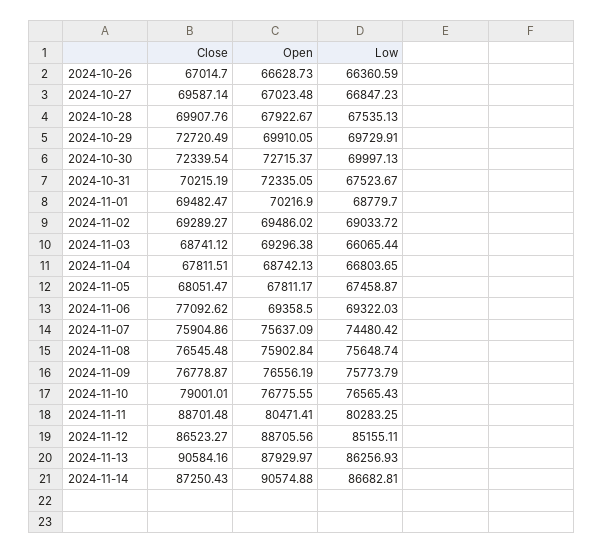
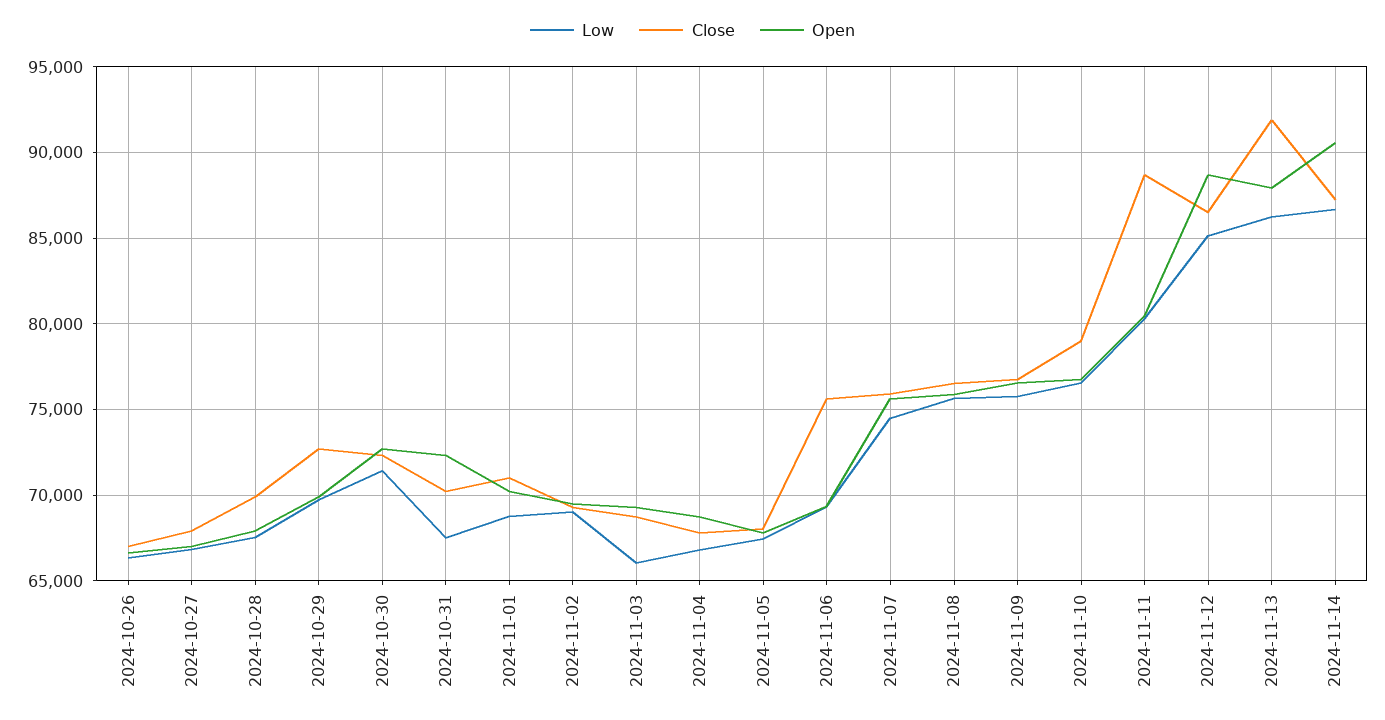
Close, 2024-10-27: 69587.14 -> 68000
Low, 2024-10-30: 69997.13 -> 71500
Close, 2024-11-01: 69482.47 -> 71000
Close, 2024-11-06: 77092.62 -> 75500
Close, 2024-11-13: 90584.16 -> 92000

